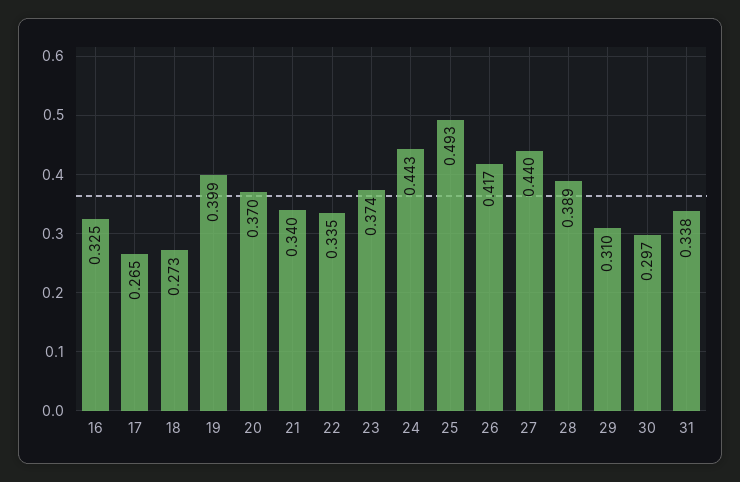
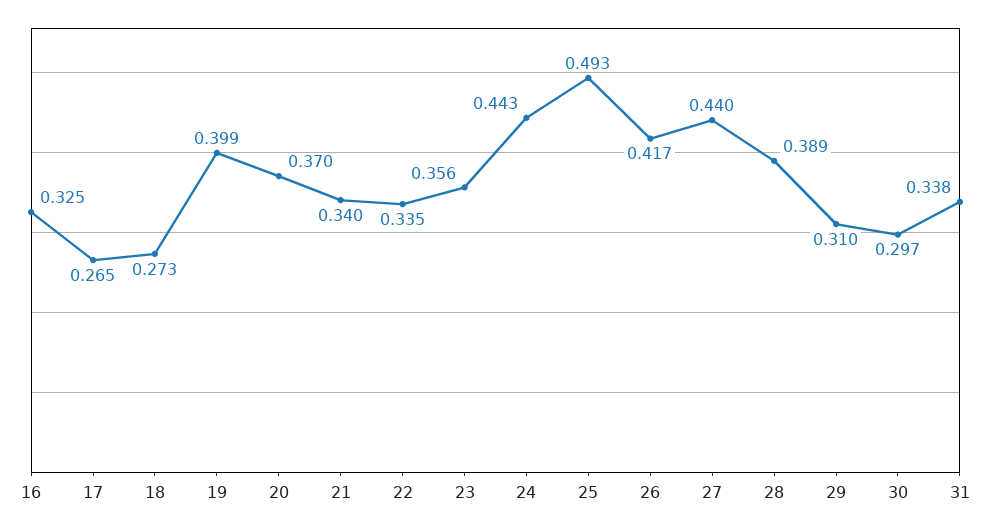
23: 0.374 -> 0.356

